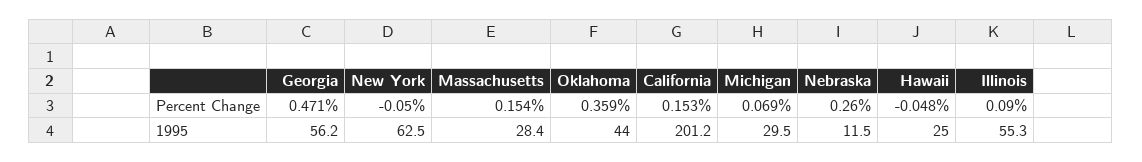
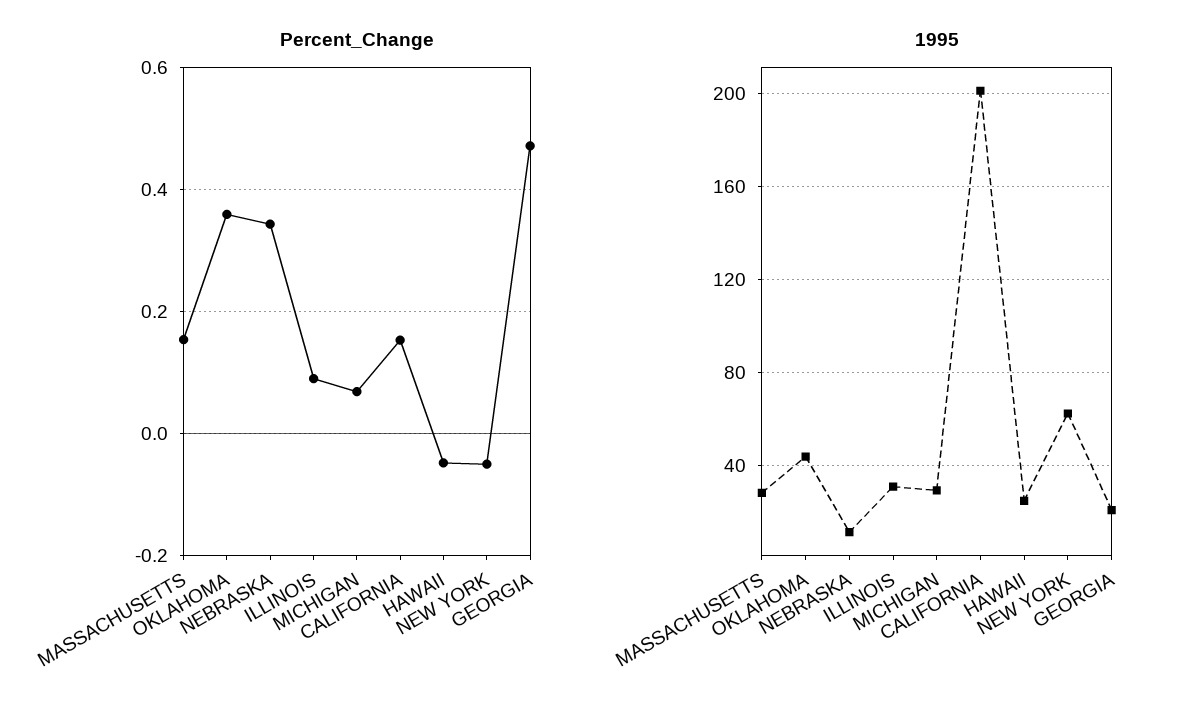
Percent Change, Nebraska: 0.26 -> 0.34
1995, Georgia: 56.2 -> 20
1995, Illinois: 55.3 -> 30

